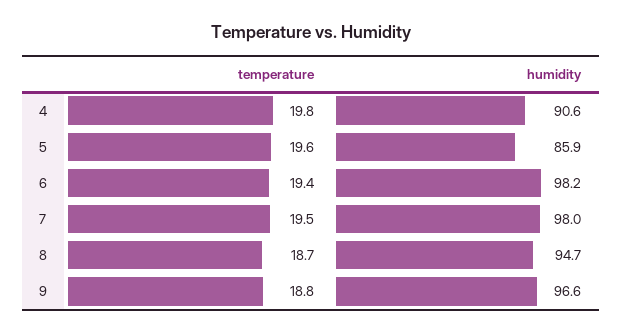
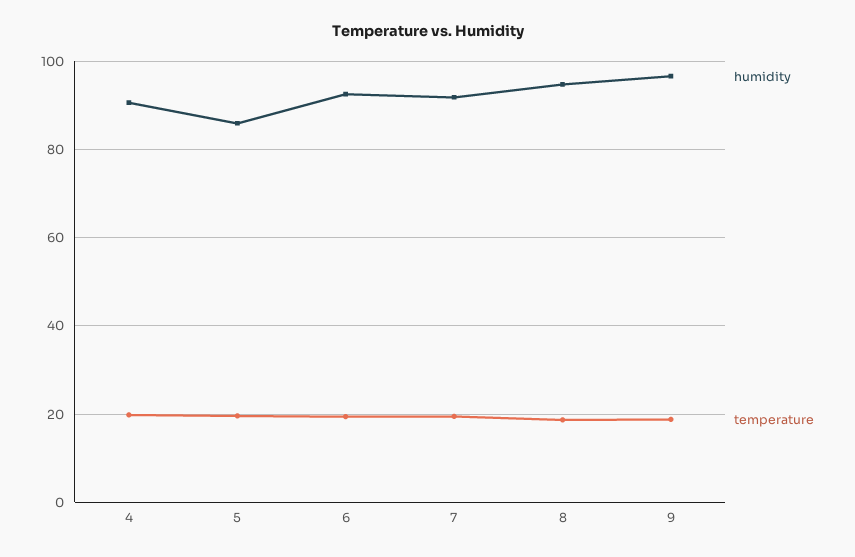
humidity, 6: 98.2 -> 92
humidity, 7: 98 -> 92

